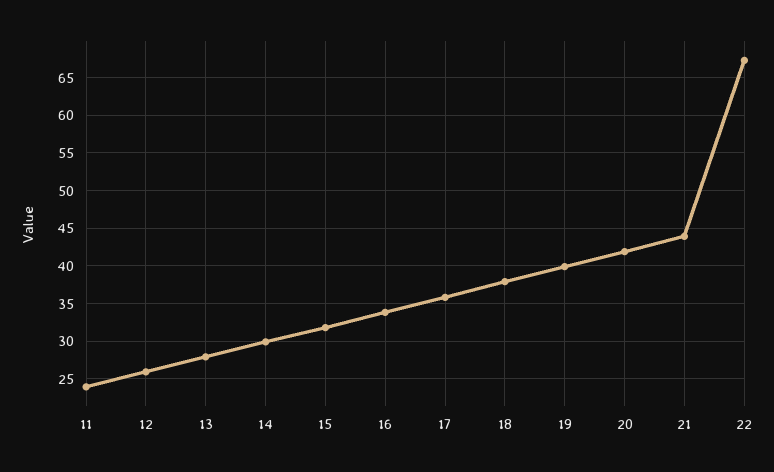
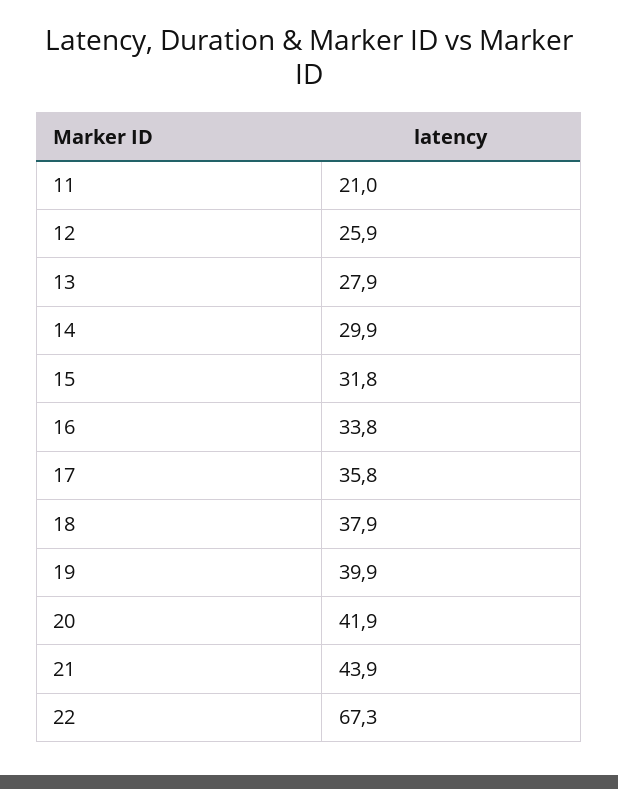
11: 24 -> 21

